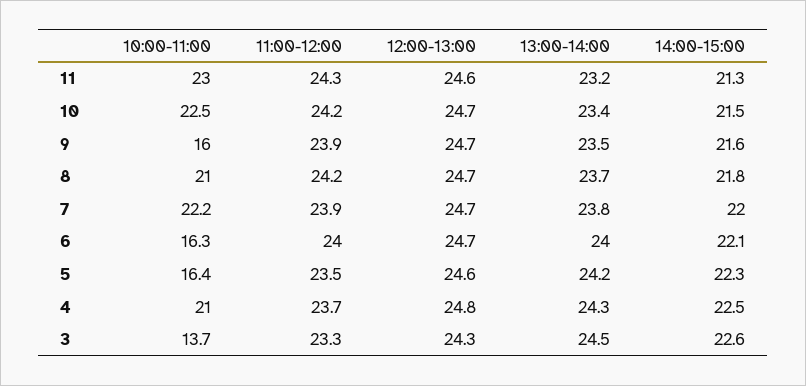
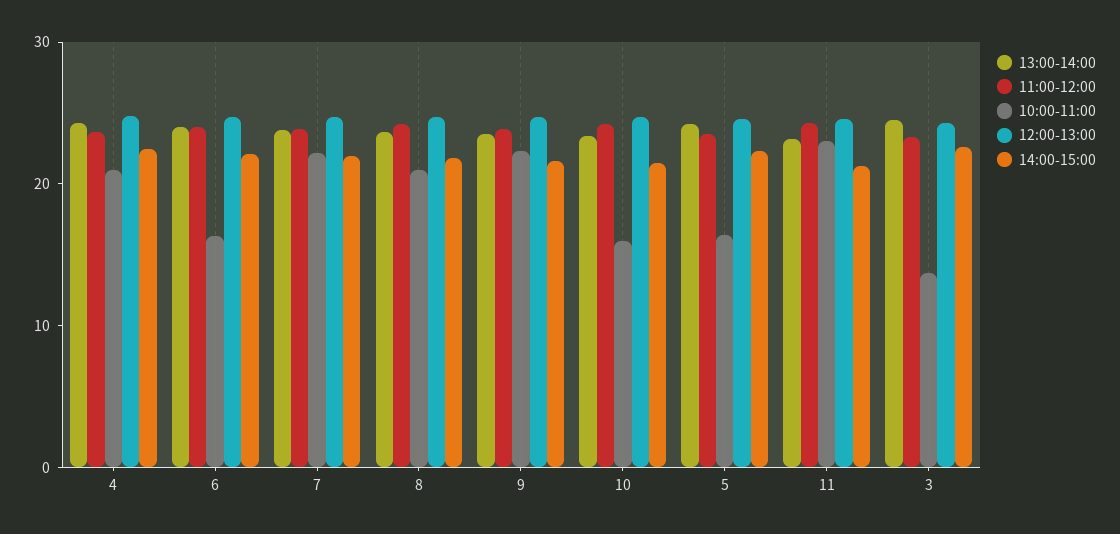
10:00-11:00, 10: 22.5 -> 16
10:00-11:00, 9: 16 -> 22

